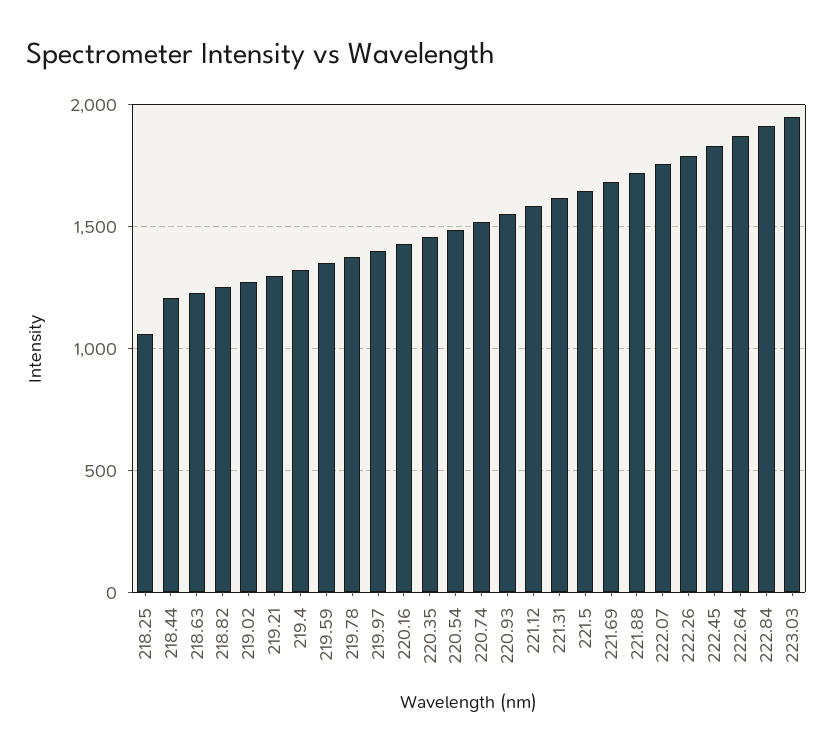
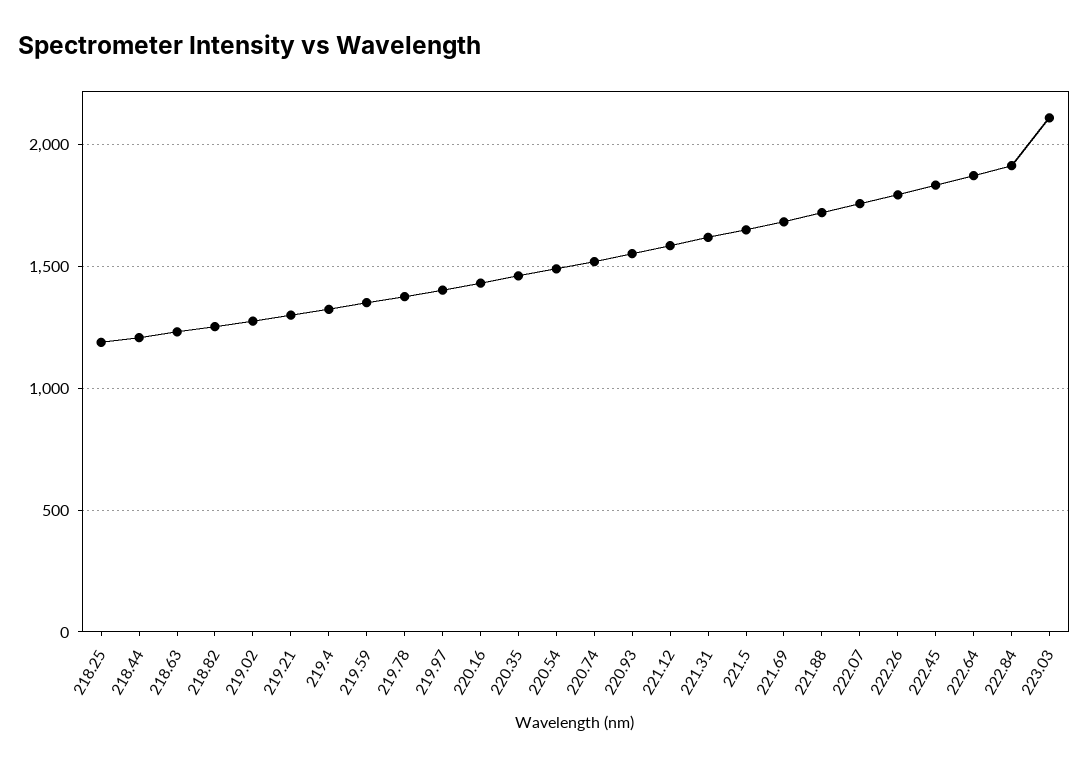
218.25: 1050 -> 1200
223.03: 1950 -> 2100

